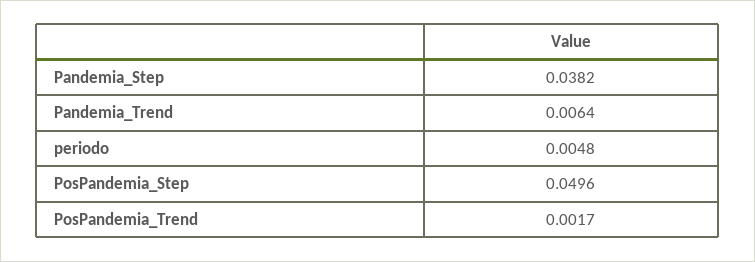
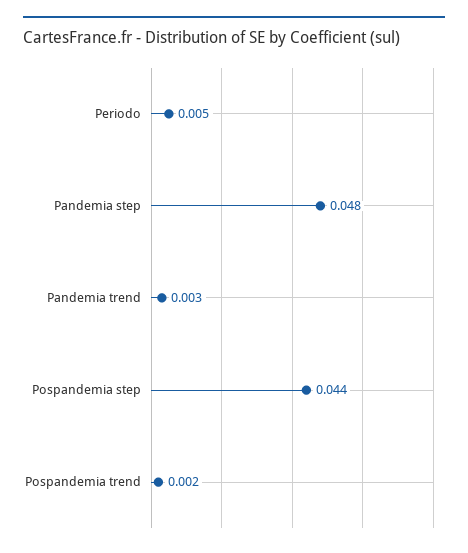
Pandemia_Step: 0.0382 -> 0.048
Pandemia_Trend: 0.0064 -> 0.003
PosPandemia_Step: 0.0496 -> 0.044

